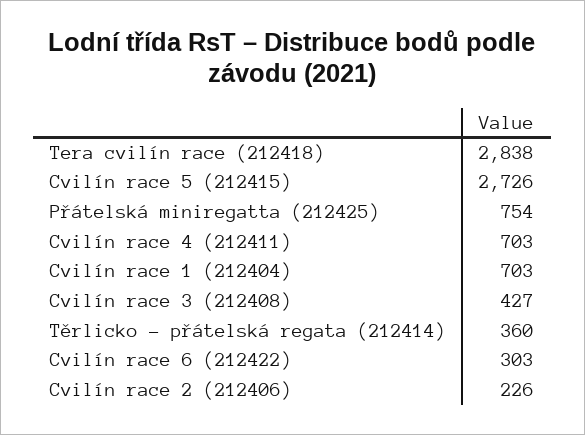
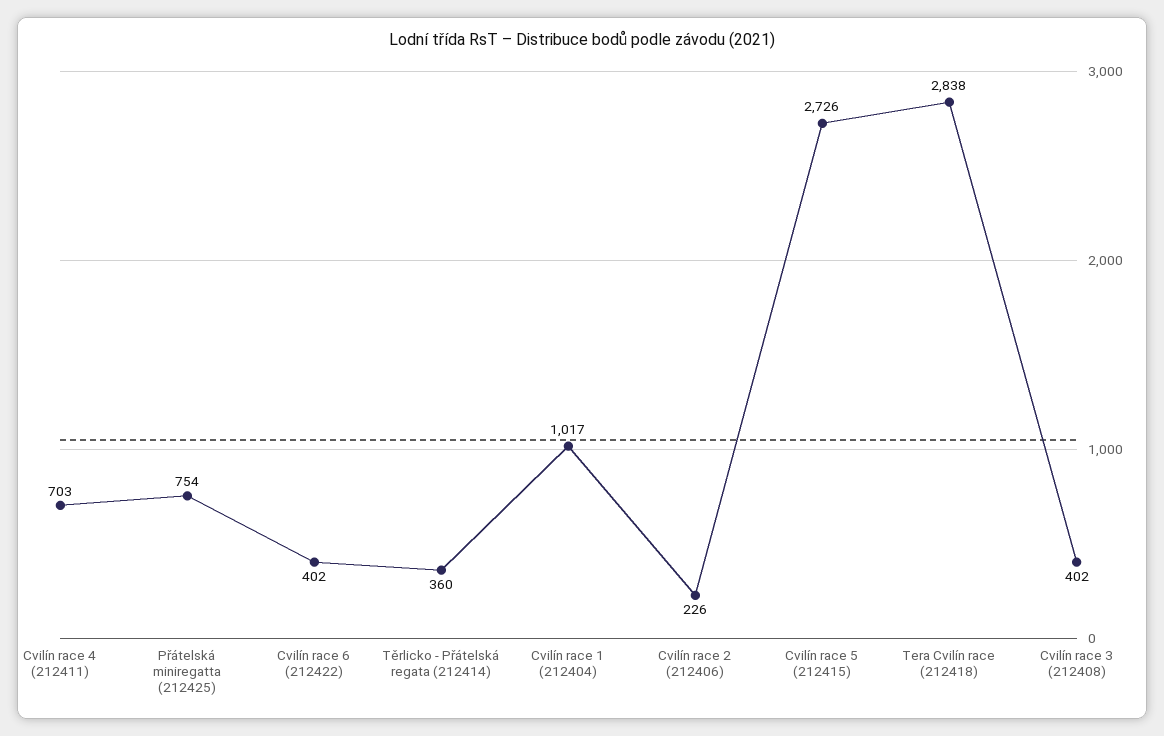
Cvilín race 1 (212404): 703 -> 1017
Cvilín race 3 (212408): 427 -> 402
Cvilín race 6 (212422): 303 -> 402

